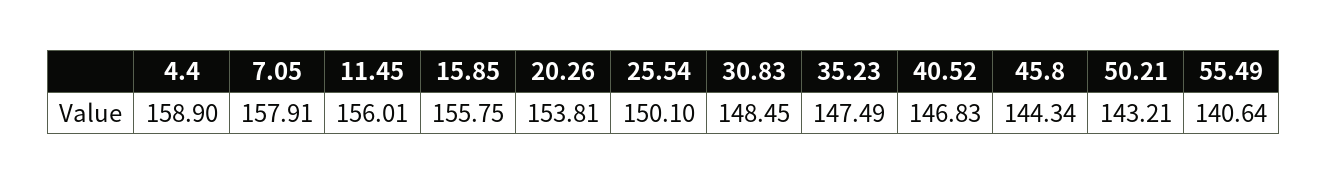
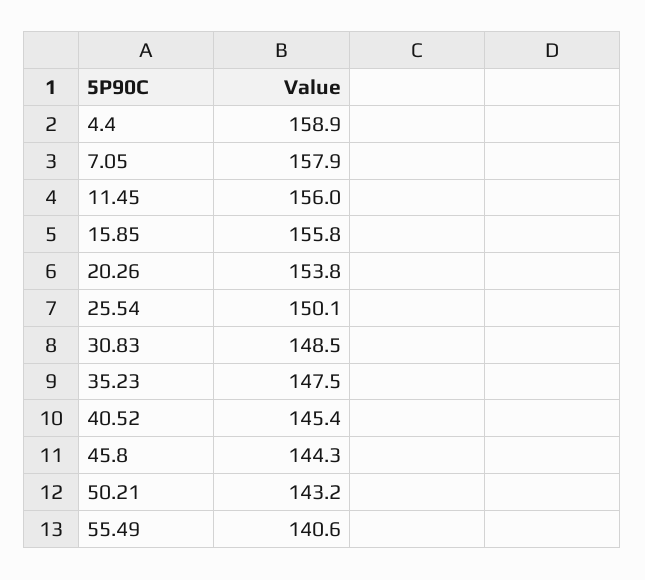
40.52: 146.83 -> 145.4

